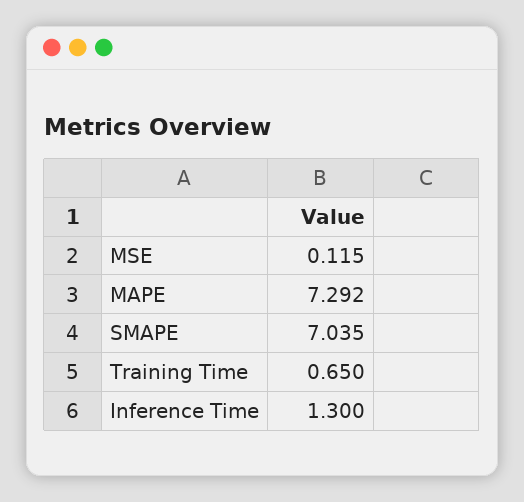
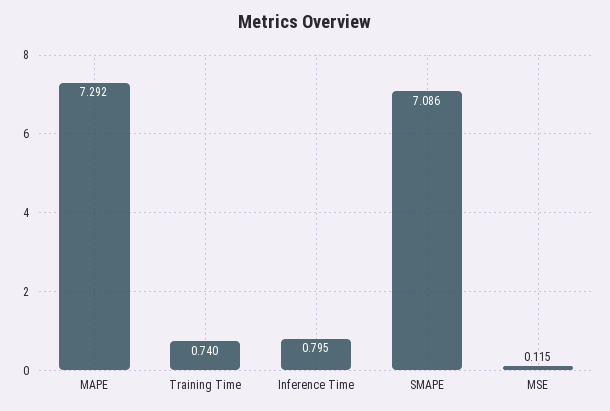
SMAPE: 7.035 -> 7.086
Training Time: 0.65 -> 0.74
Inference Time: 1.3 -> 0.795

